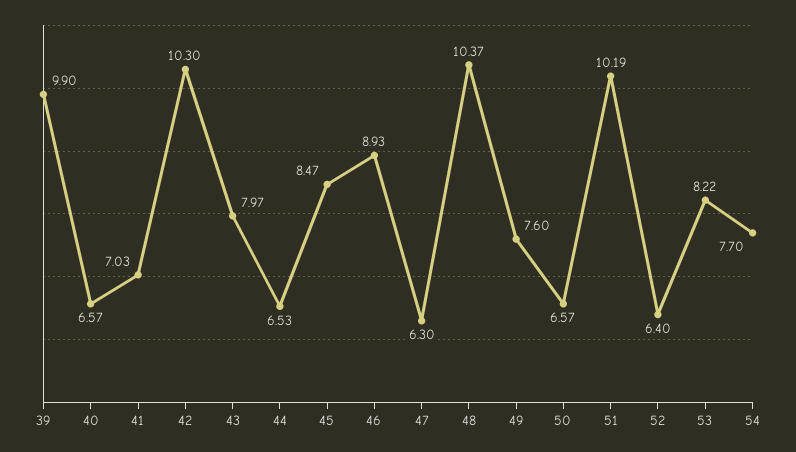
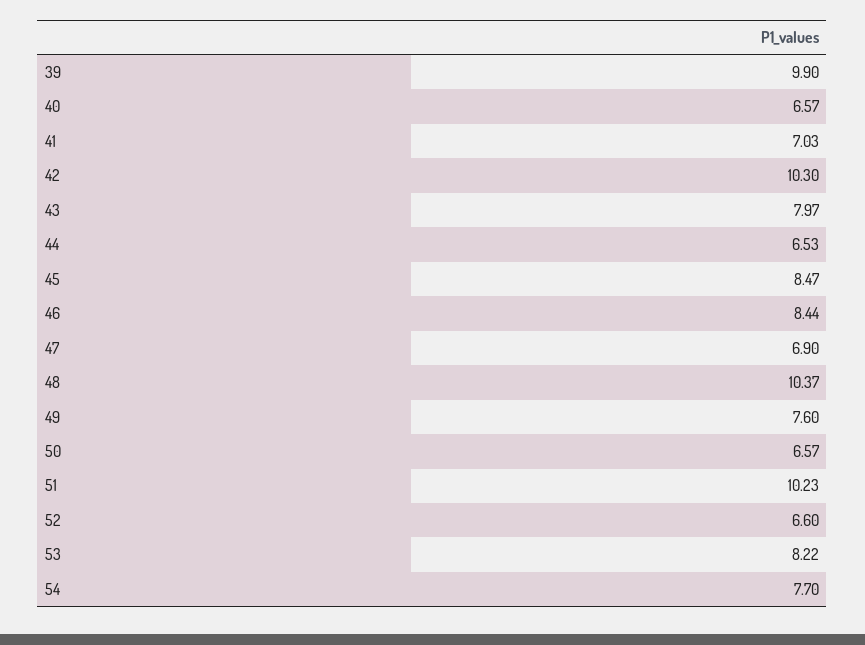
46: 8.93 -> 8.44
47: 6.3 -> 6.9
51: 10.19 -> 10.23
52: 6.4 -> 6.6

